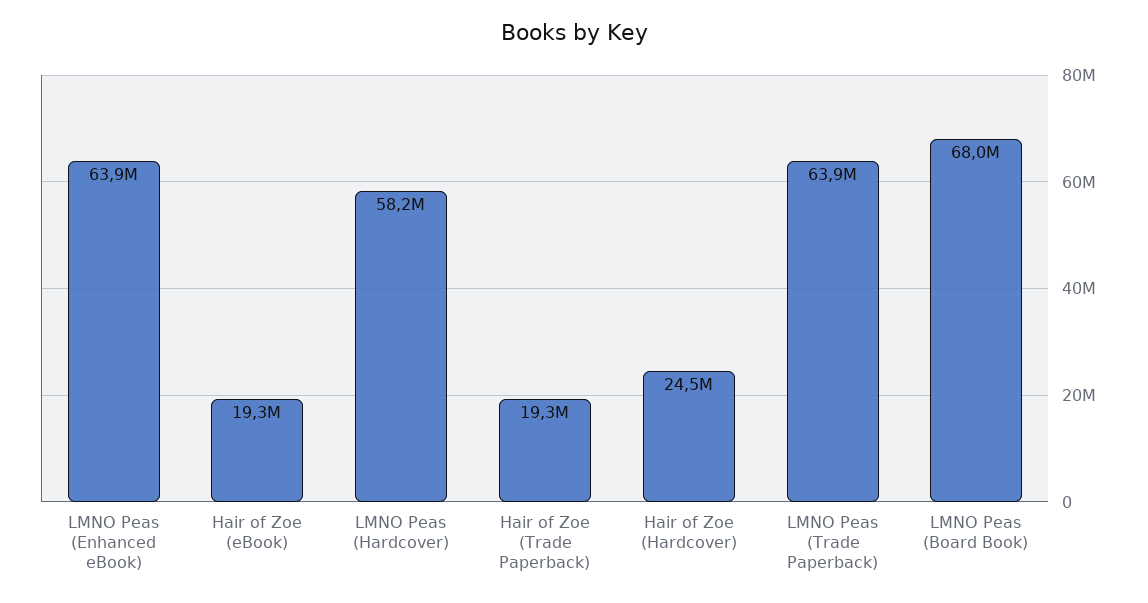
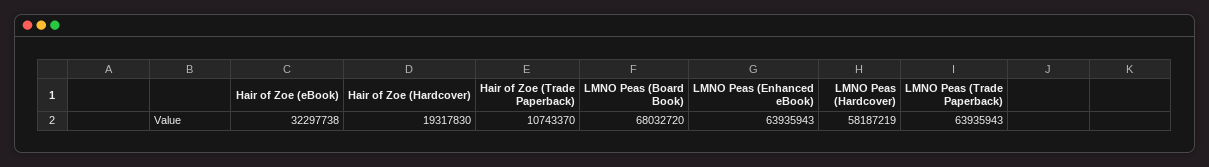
Hair of Zoe (eBook): 19300000 -> 32297738
Hair of Zoe (Trade Paperback): 19300000 -> 10743370
Hair of Zoe (Hardcover): 24500000 -> 19317830

